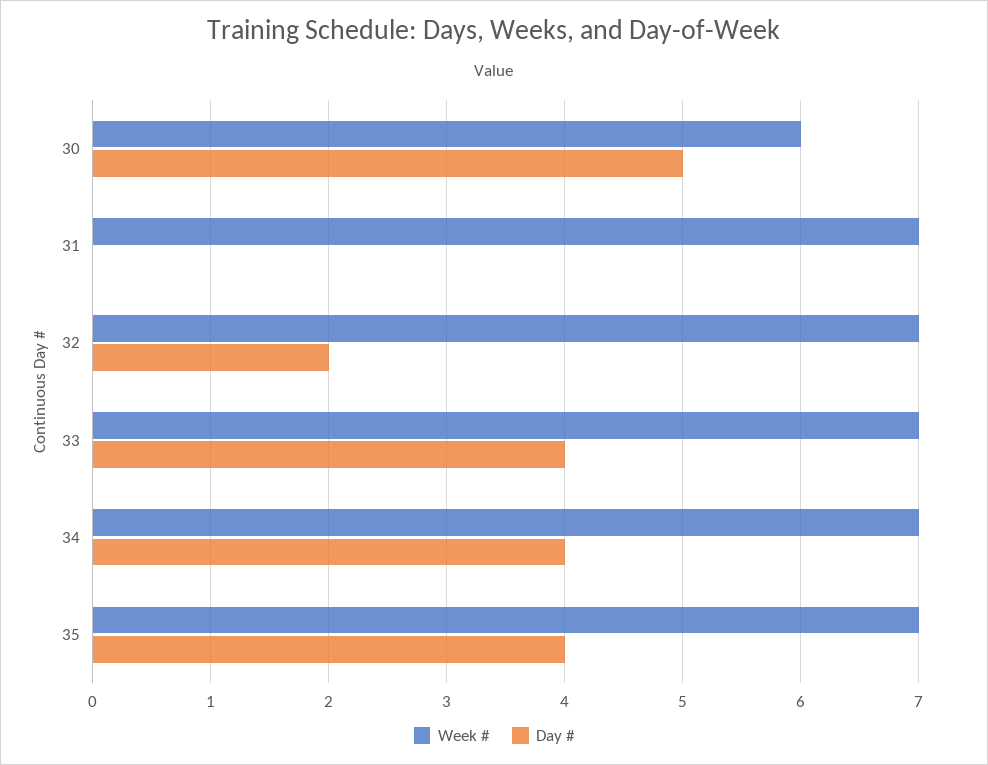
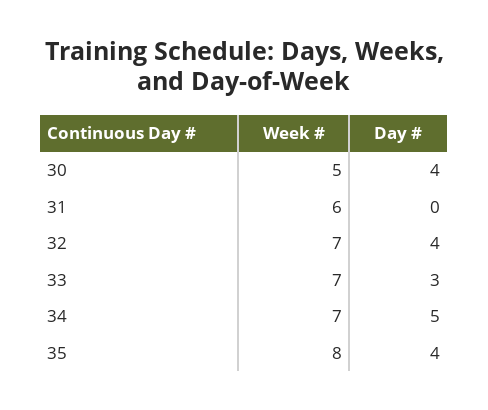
Week #, 30: 6 -> 5
Day #, 30: 5 -> 4
Week #, 31: 7 -> 6
Day #, 32: 2 -> 4
Day #, 33: 4 -> 3
Day #, 34: 4 -> 5
Week #, 35: 7 -> 8

